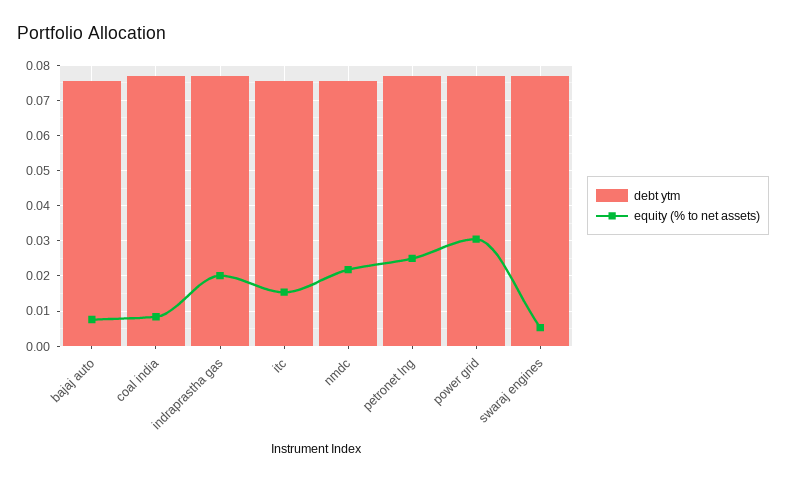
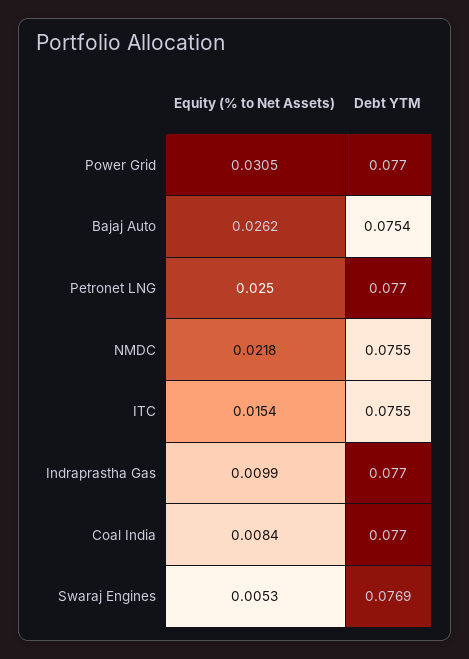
equity (% to net assets), bajaj auto: 0.008 -> 0.0262
equity (% to net assets), indraprastha gas: 0.02 -> 0.0099

